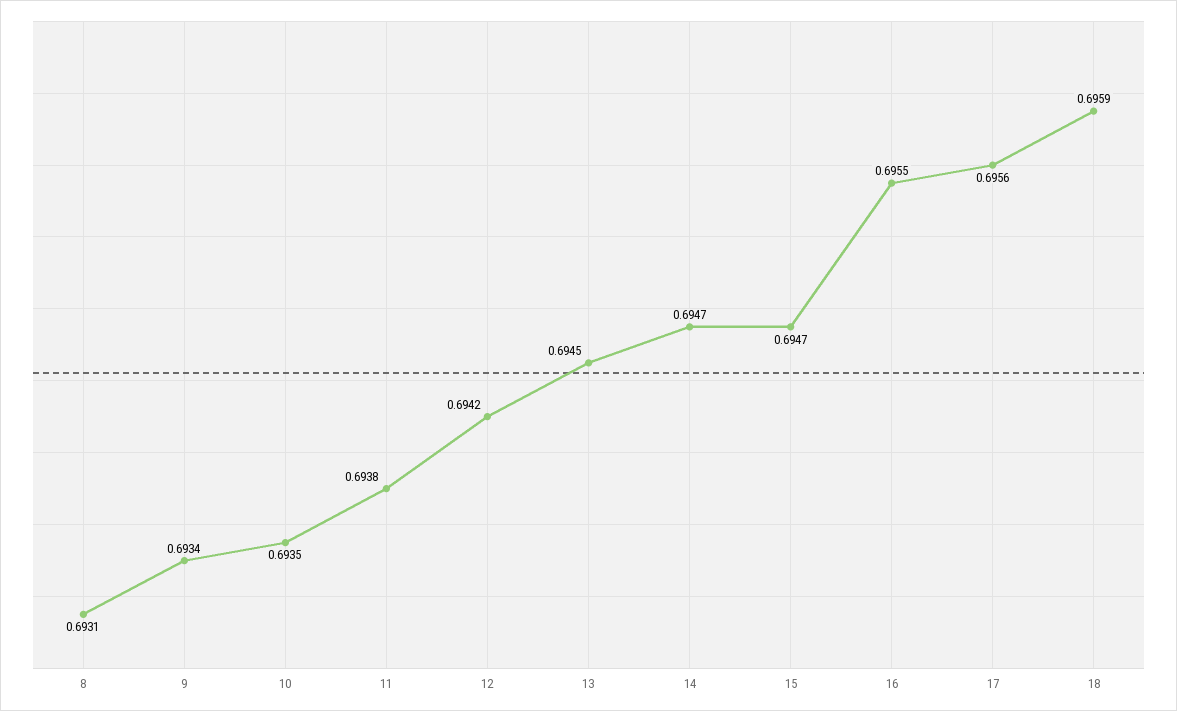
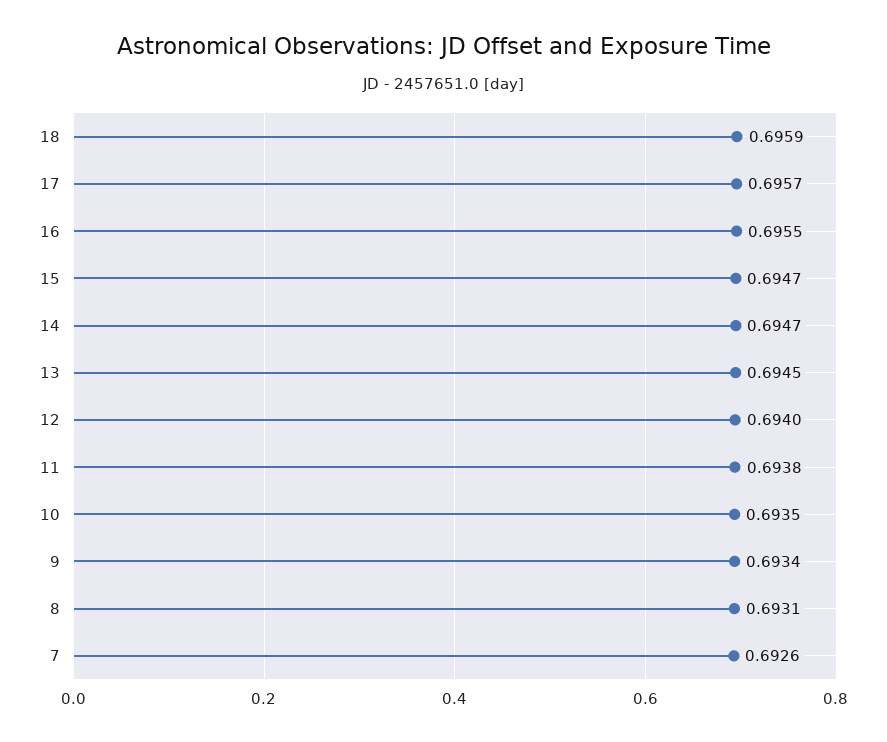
12: 0.6942 -> 0.694
17: 0.6956 -> 0.6957
7: none -> 0.6926

